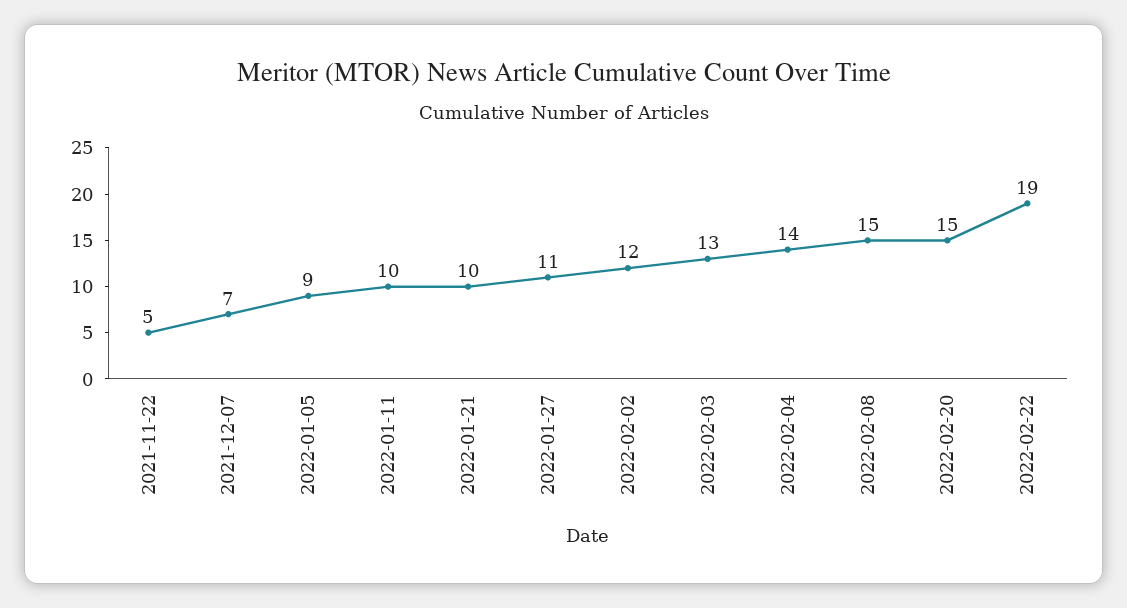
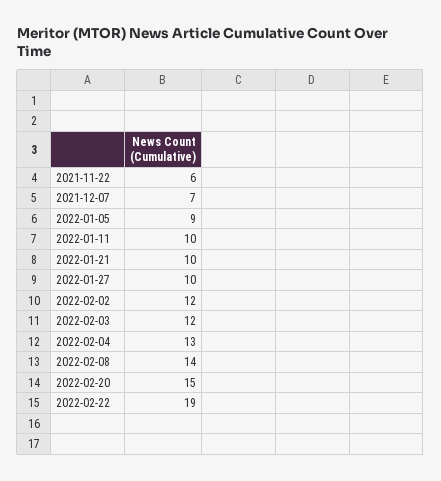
2021-11-22: 5 -> 6
2022-01-27: 11 -> 10
2022-02-03: 13 -> 12
2022-02-04: 14 -> 13
2022-02-08: 15 -> 14

